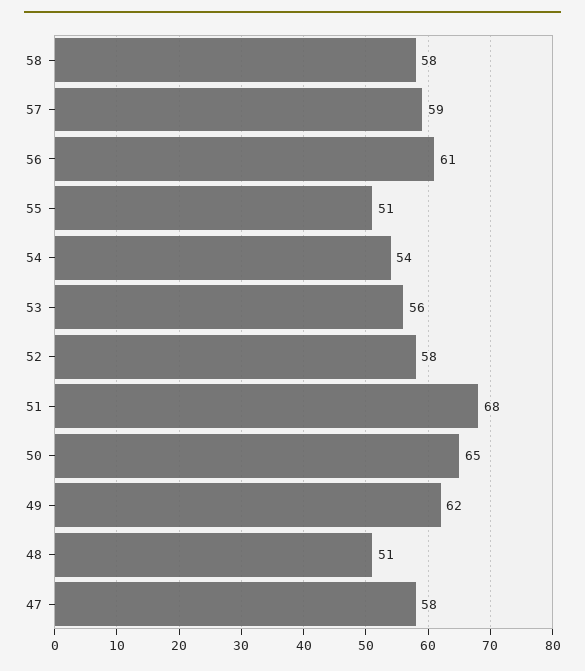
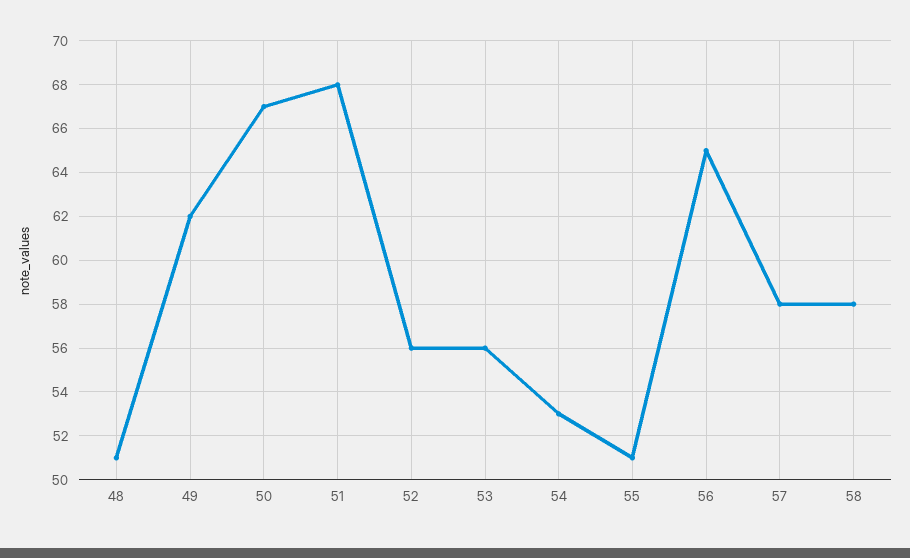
57: 59 -> 58
56: 61 -> 65
54: 54 -> 53
52: 58 -> 56
50: 65 -> 67
47: 58 -> none

